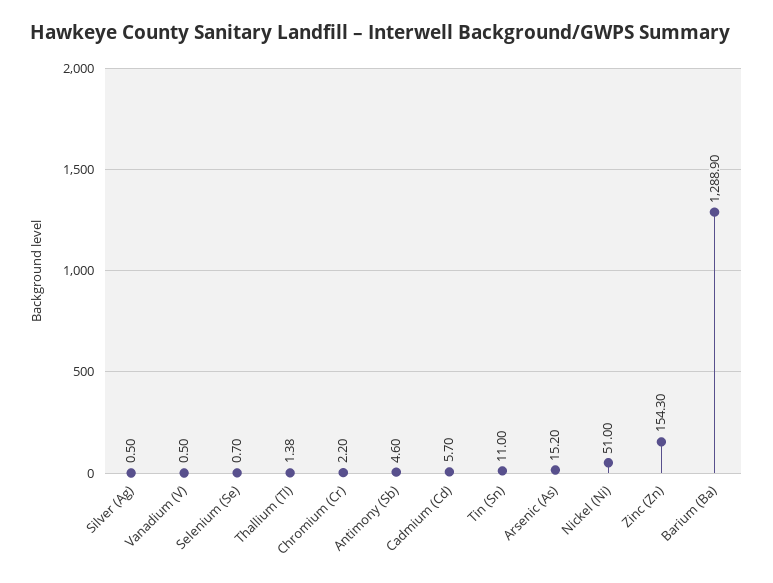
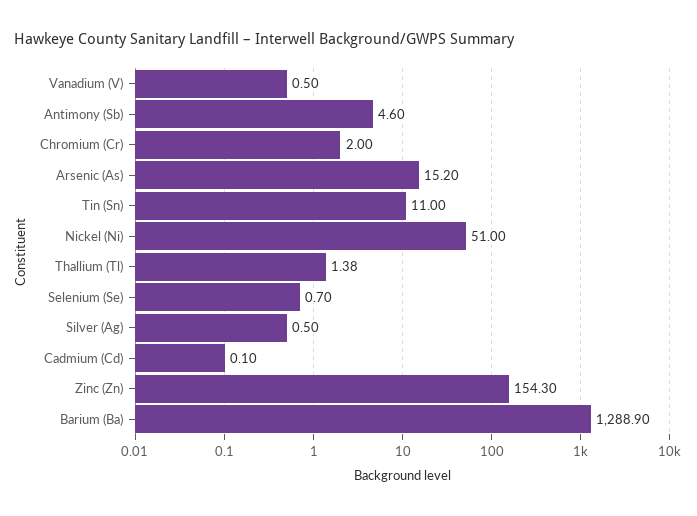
Chromium (Cr): 2.2 -> 2
Cadmium (Cd): 5.7 -> 0.1

